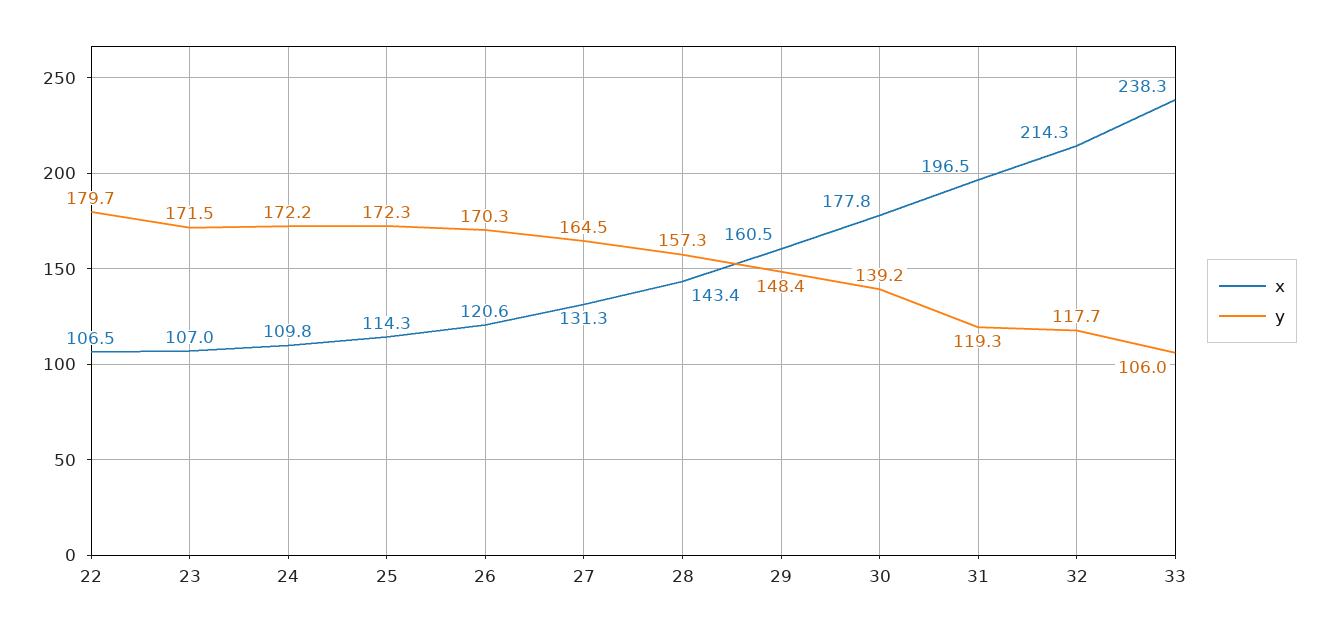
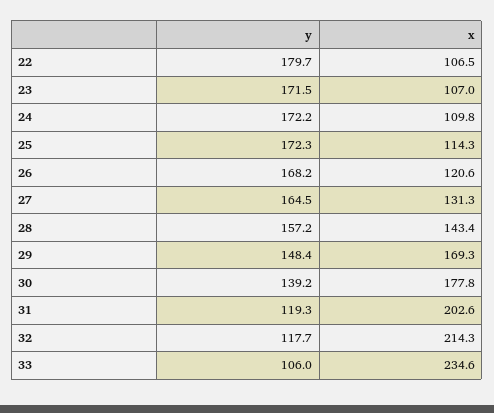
y, 26: 170.3 -> 168.2
y, 28: 157.3 -> 157.2
x, 29: 160.5 -> 169.3
x, 31: 196.5 -> 202.6
x, 33: 238.3 -> 234.6

